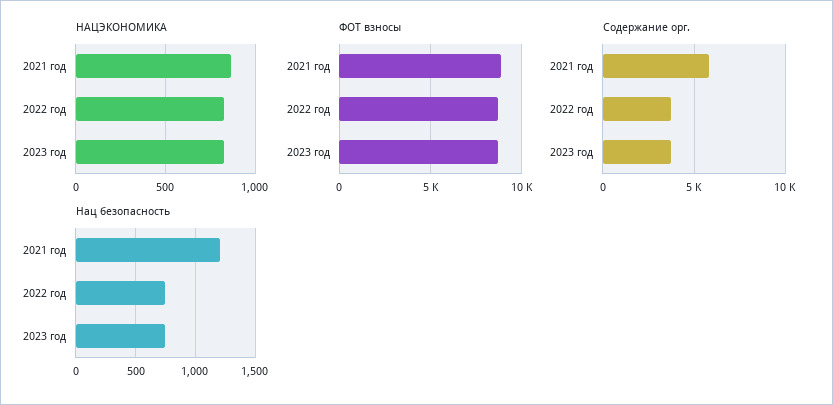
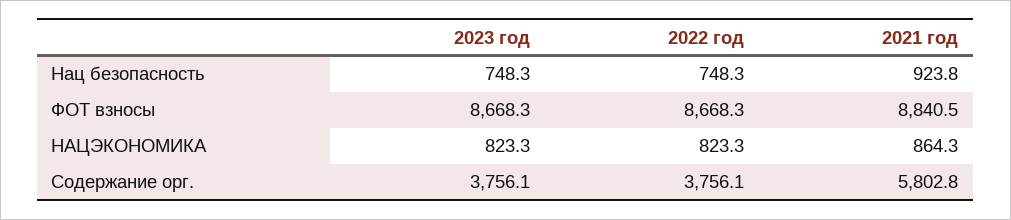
Нац безопасность, 2021 год: 1200 -> 923.8

